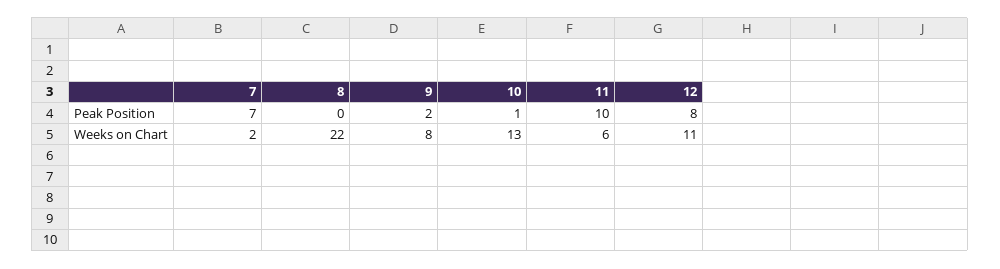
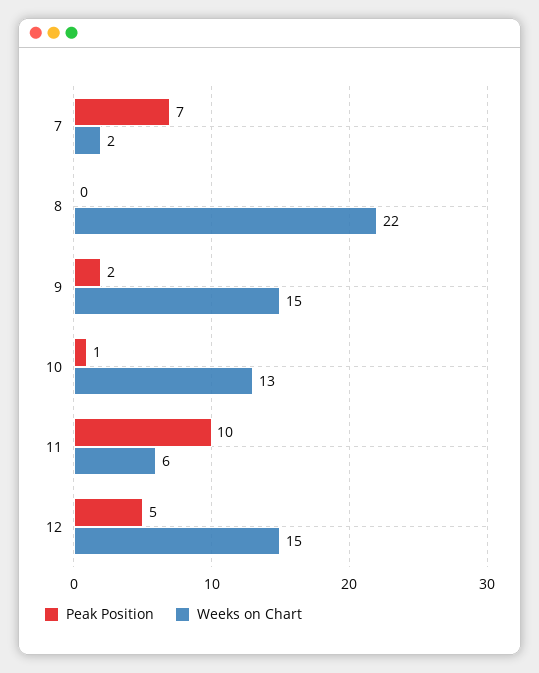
Peak Position, 12: 8 -> 5
Weeks on Chart, 9: 8 -> 15
Weeks on Chart, 12: 11 -> 15

